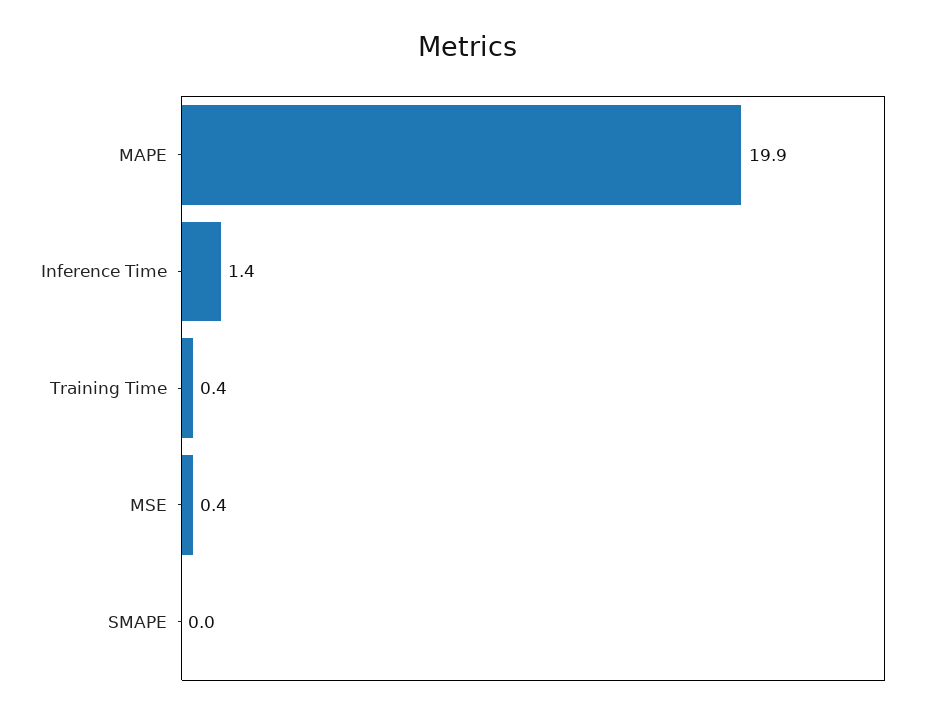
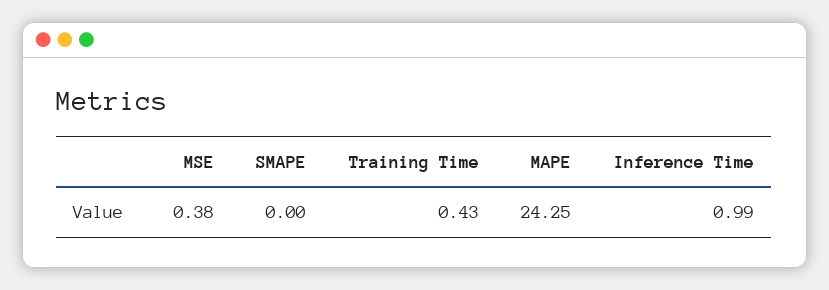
MAPE: 19.9 -> 24.25
Inference Time: 1.4 -> 0.99

